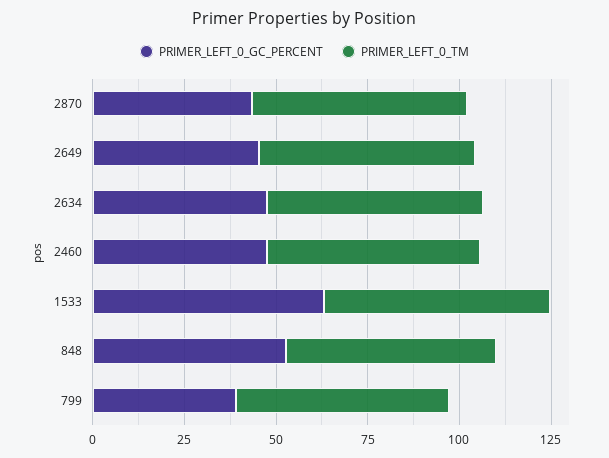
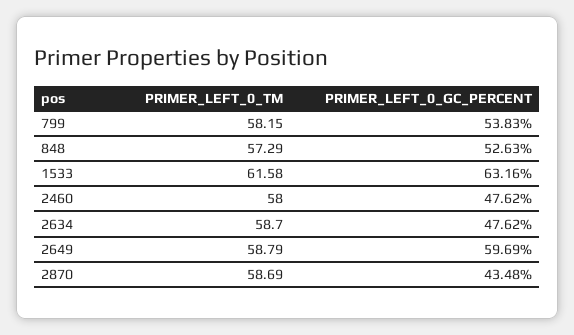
PRIMER_LEFT_0_GC_PERCENT, 2649: 45 -> 59.69
PRIMER_LEFT_0_GC_PERCENT, 799: 40 -> 53.83

